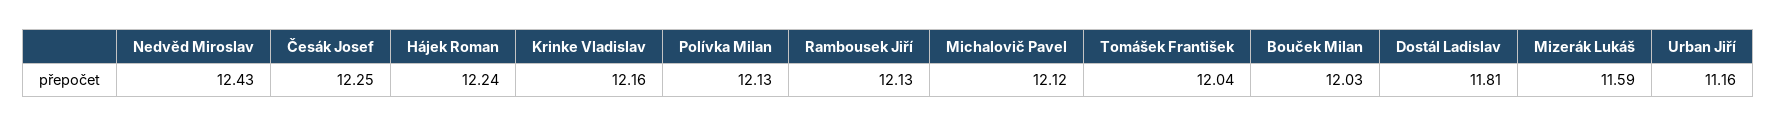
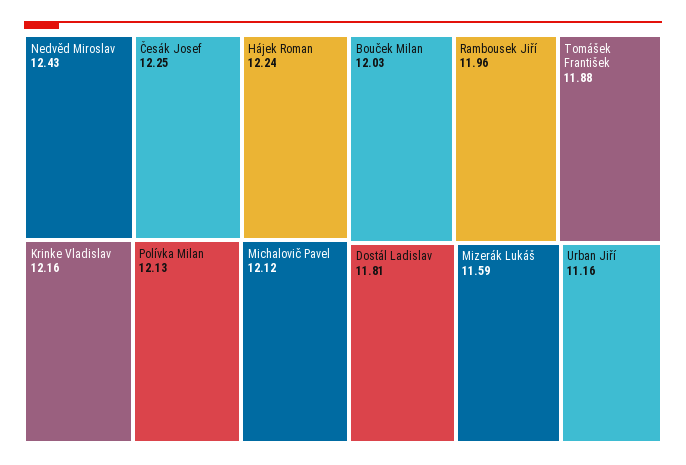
Rambousek Jiří: 12.13 -> 11.96
Tomášek František: 12.04 -> 11.88

